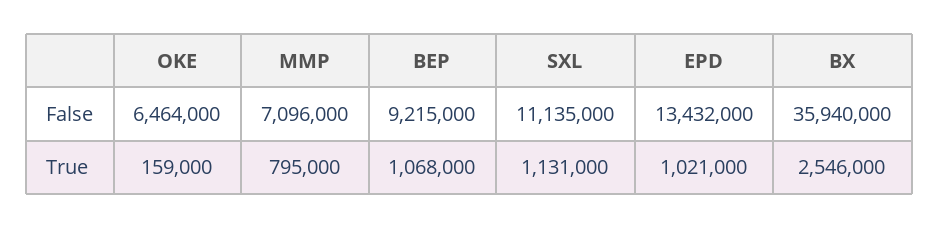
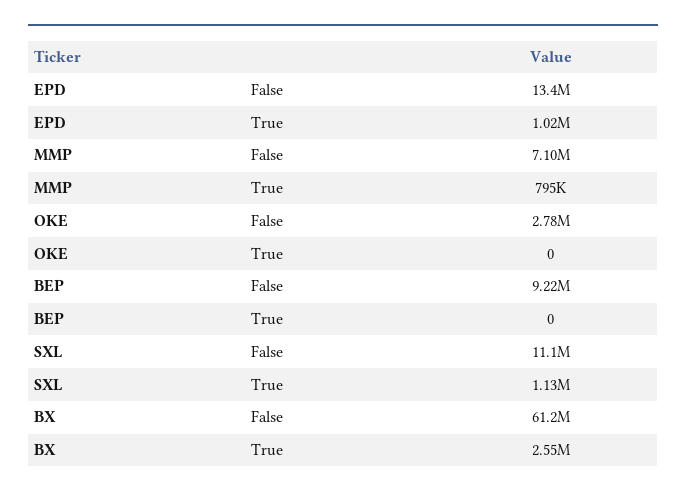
OKE, False: 6464000 -> 2780000
BX, False: 35940000 -> 61200000
OKE, True: 159000 -> 0
BEP, True: 1068000 -> 0

